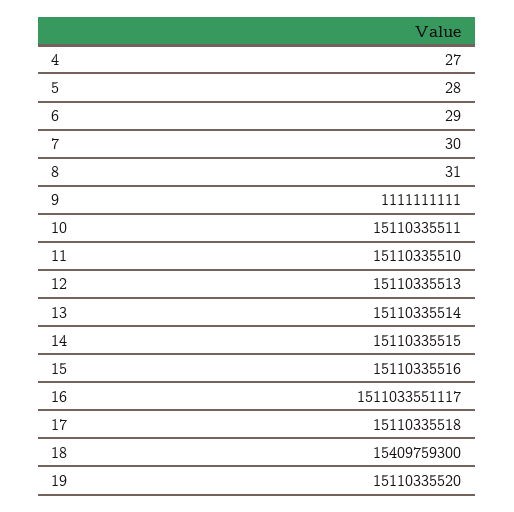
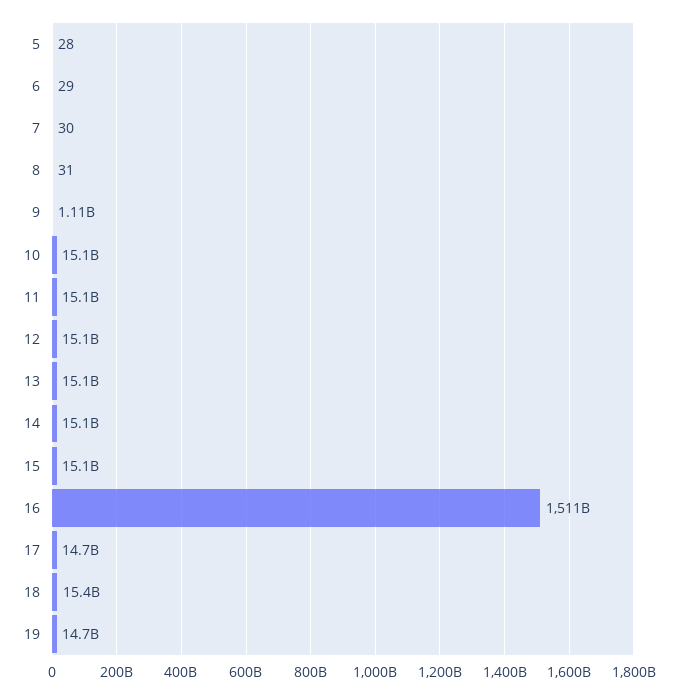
4: 27 -> none
17: 15110335518 -> 14700000000
19: 15110335520 -> 14700000000

